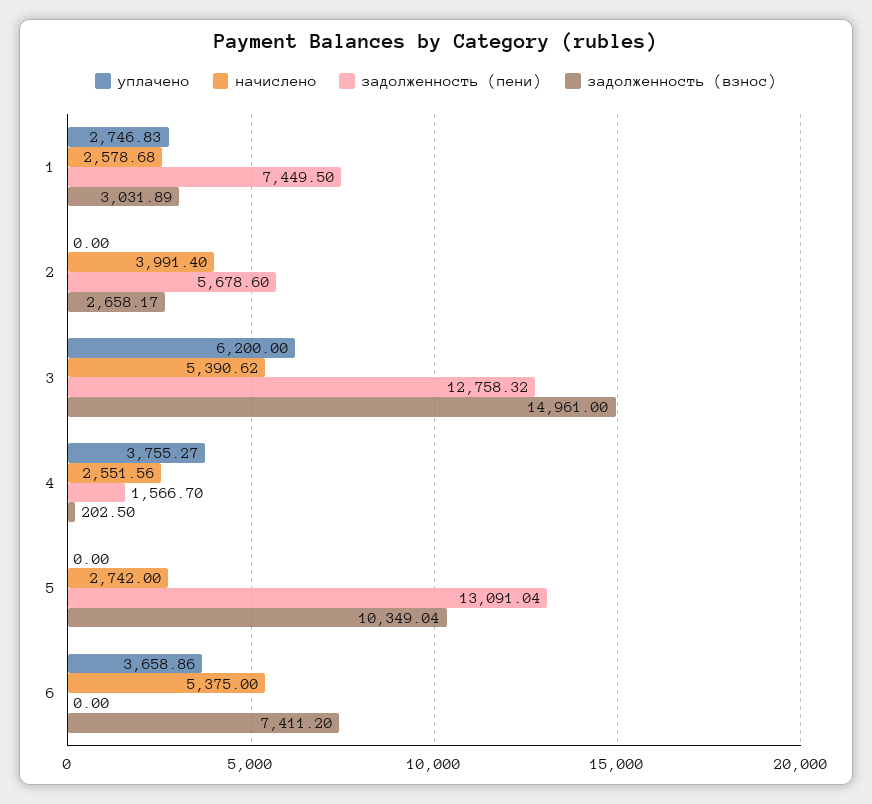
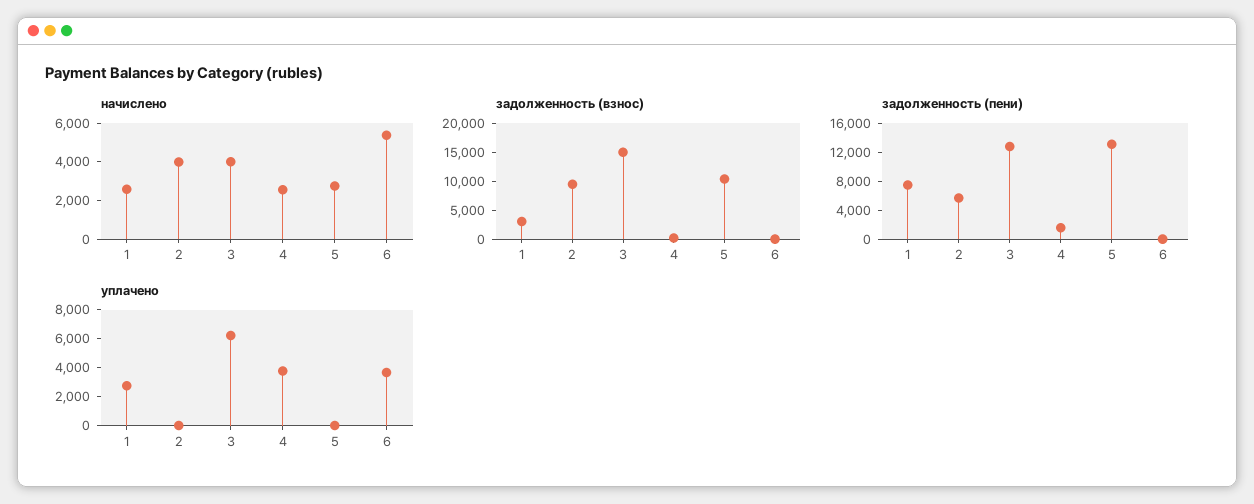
задолженность (взнос), 2: 2658.17 -> 10000
начислено, 3: 5390.62 -> 4000
задолженность (взнос), 6: 7411.2 -> 0

